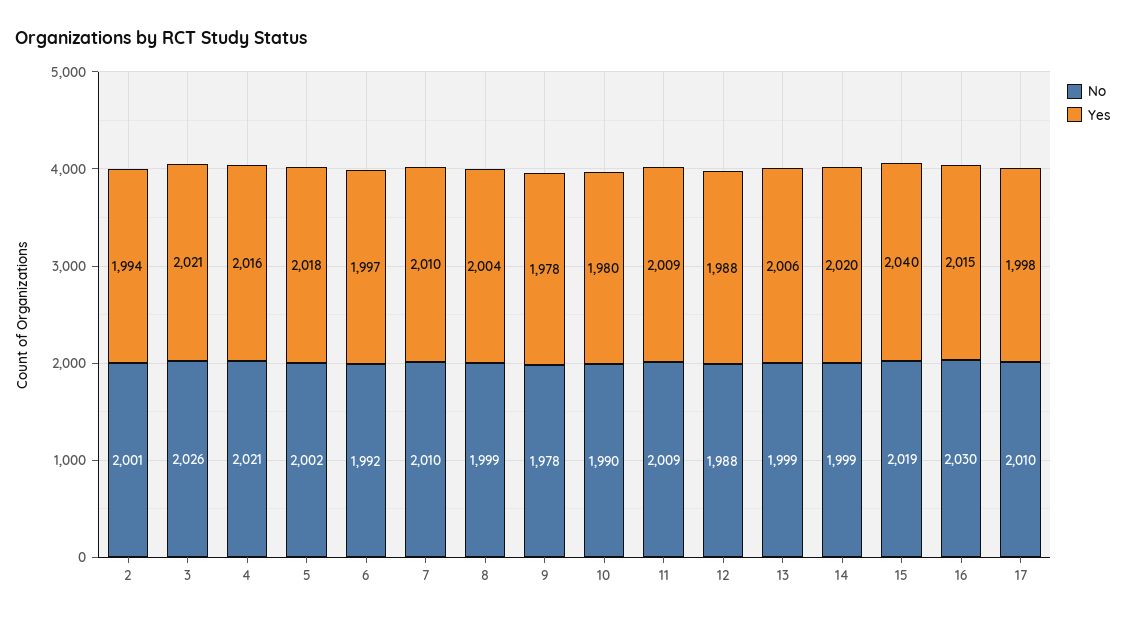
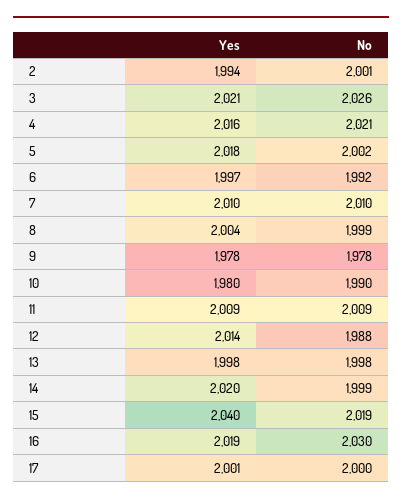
Yes, 12: 1988 -> 2014
No, 13: 1999 -> 1998
Yes, 13: 2006 -> 1998
Yes, 16: 2015 -> 2019
No, 17: 2010 -> 2000
Yes, 17: 1998 -> 2001

